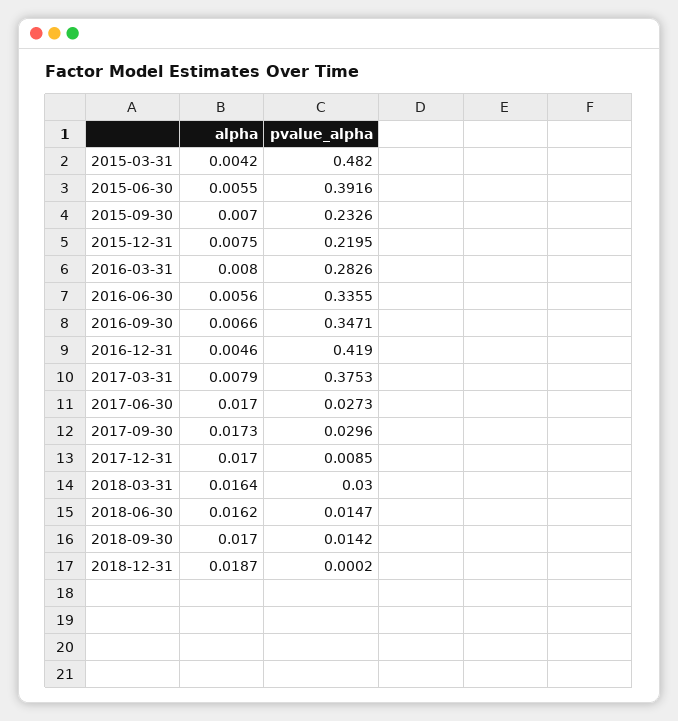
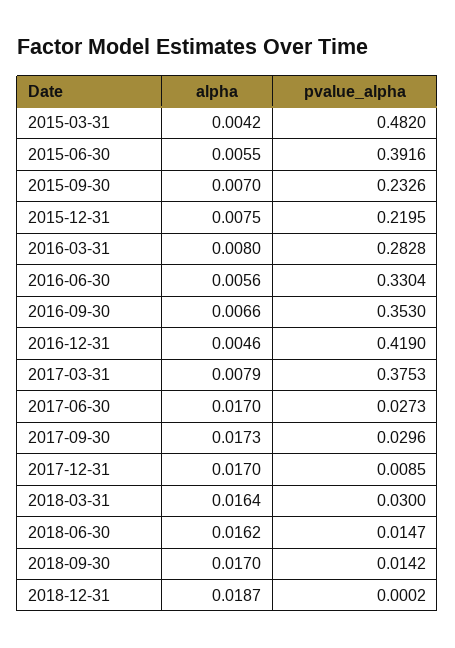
pvalue_alpha, 2016-03-31: 0.2826 -> 0.2828
pvalue_alpha, 2016-06-30: 0.3355 -> 0.3304
pvalue_alpha, 2016-09-30: 0.3471 -> 0.353

